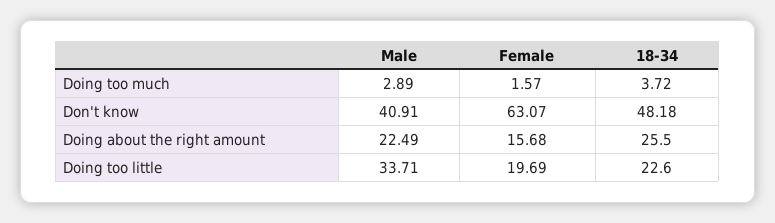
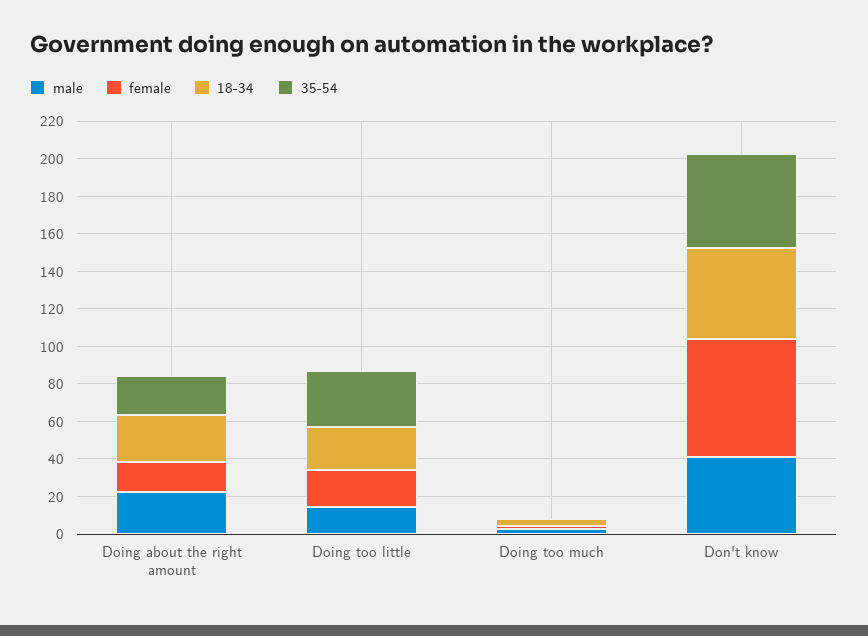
Male, Doing too little: 33.71 -> 15
35-54, Doing about the right amount: none -> 20
35-54, Doing too little: none -> 30
35-54, Doing too much: none -> 0
35-54, Don't know: none -> 50

